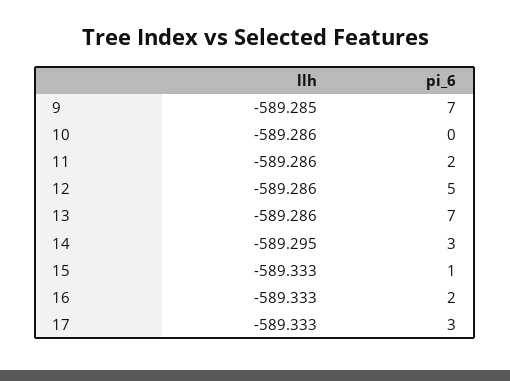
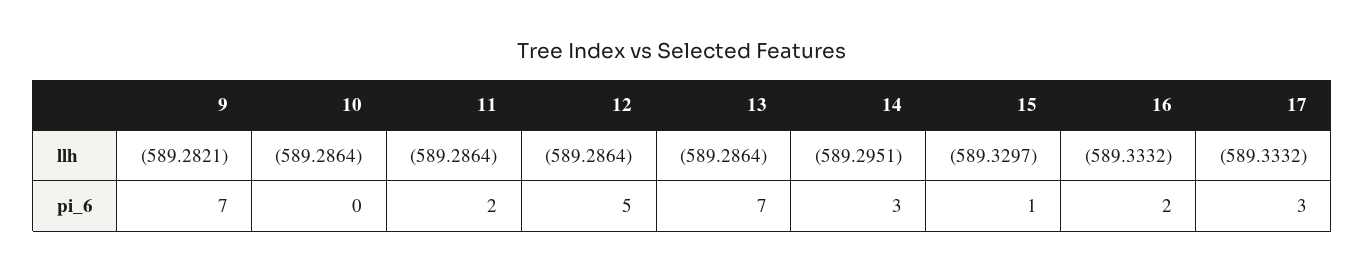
llh, 9: -589.285 -> -589.2821
llh, 15: -589.333 -> -589.3297

